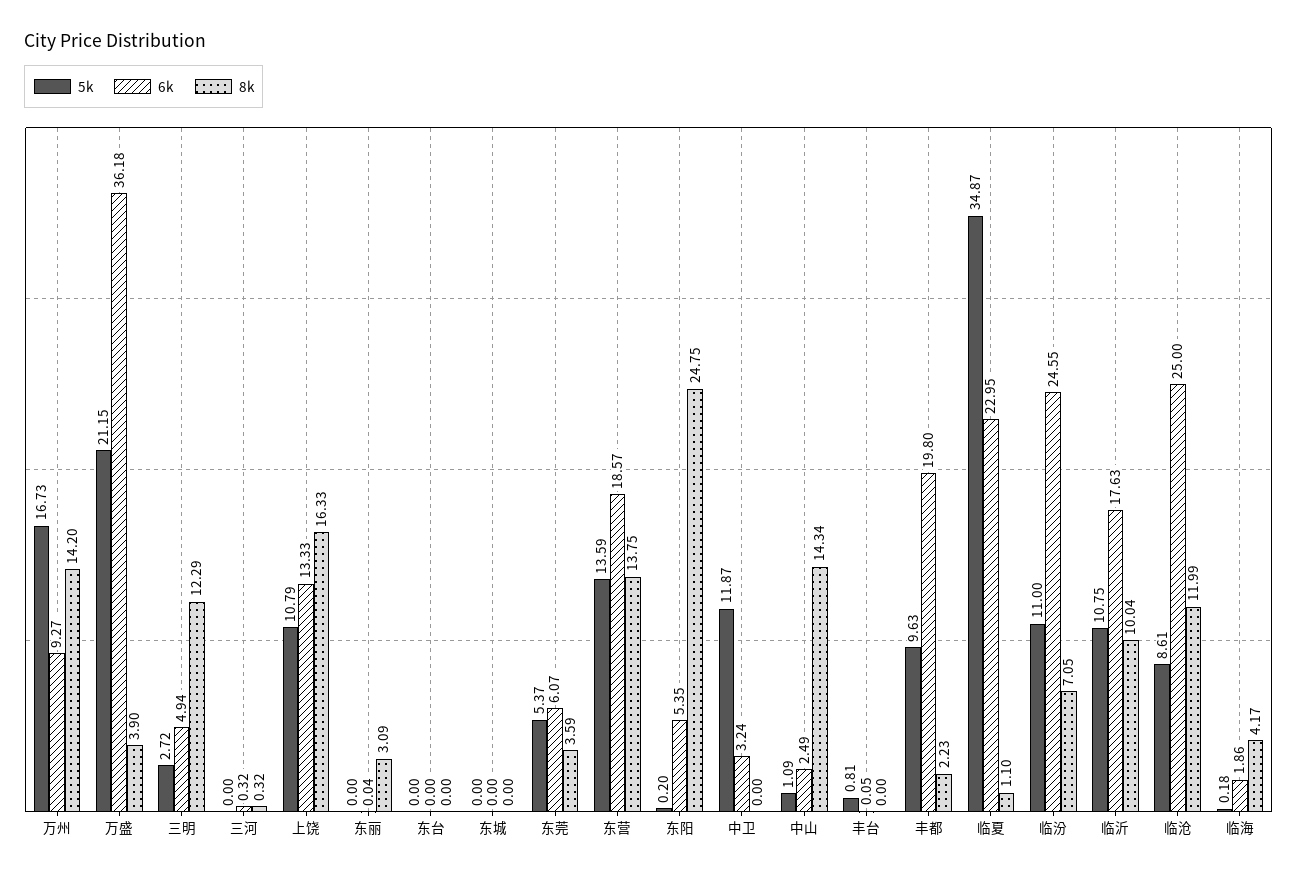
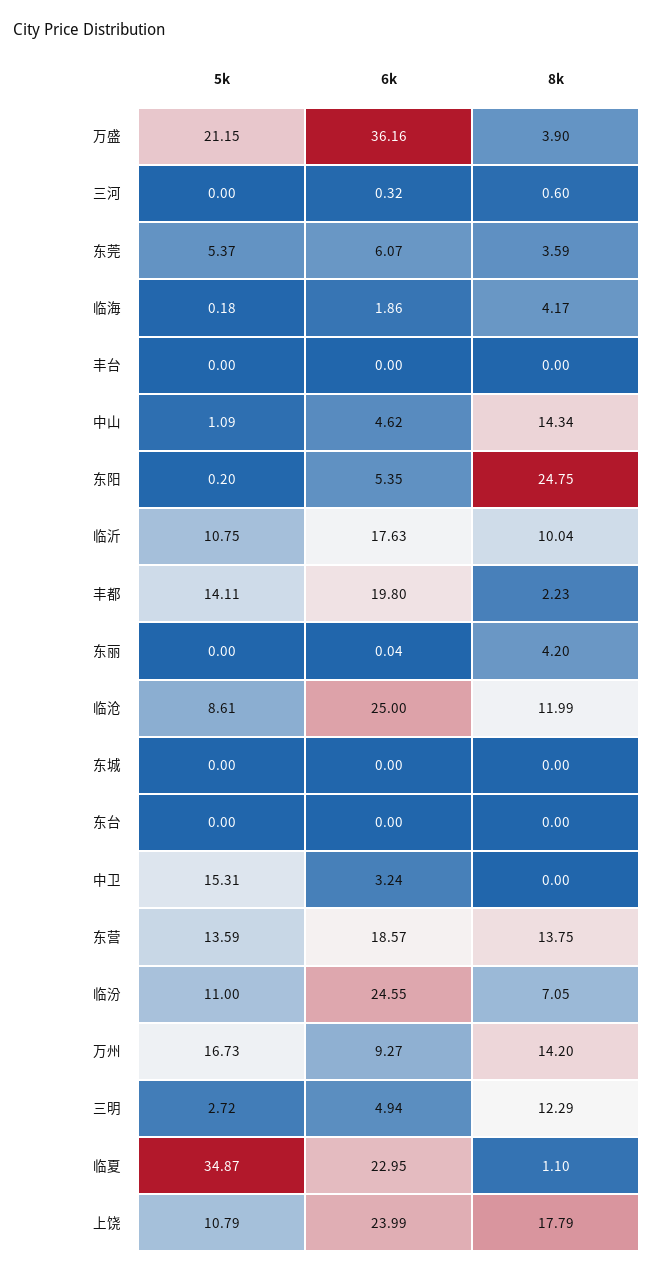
6k, 万盛: 36.18 -> 36.16
8k, 三河: 0.32 -> 0.6
6k, 上饶: 13.33 -> 23.99
8k, 上饶: 16.33 -> 17.79
8k, 东丽: 3.09 -> 4.2
5k, 中卫: 11.87 -> 15.31
6k, 中山: 2.49 -> 4.62
5k, 丰台: 0.81 -> 0
6k, 丰台: 0.05 -> 0
5k, 丰都: 9.63 -> 14.11

